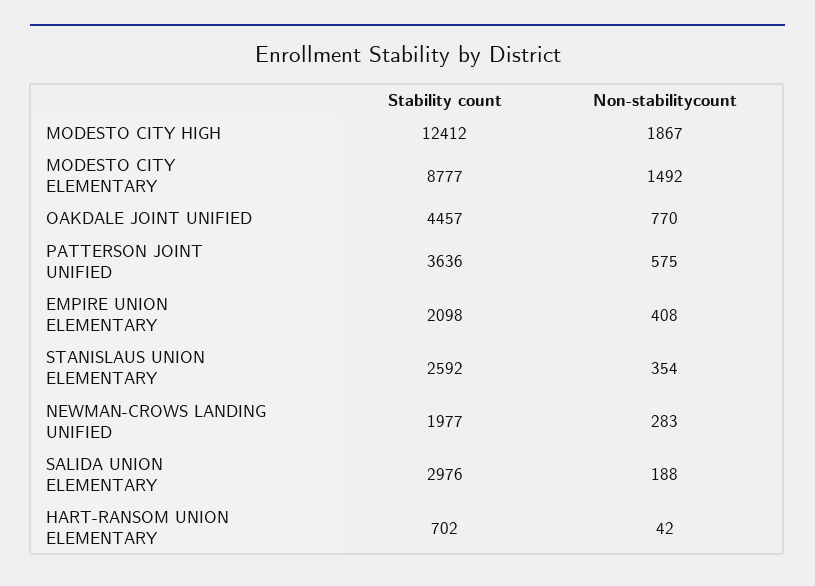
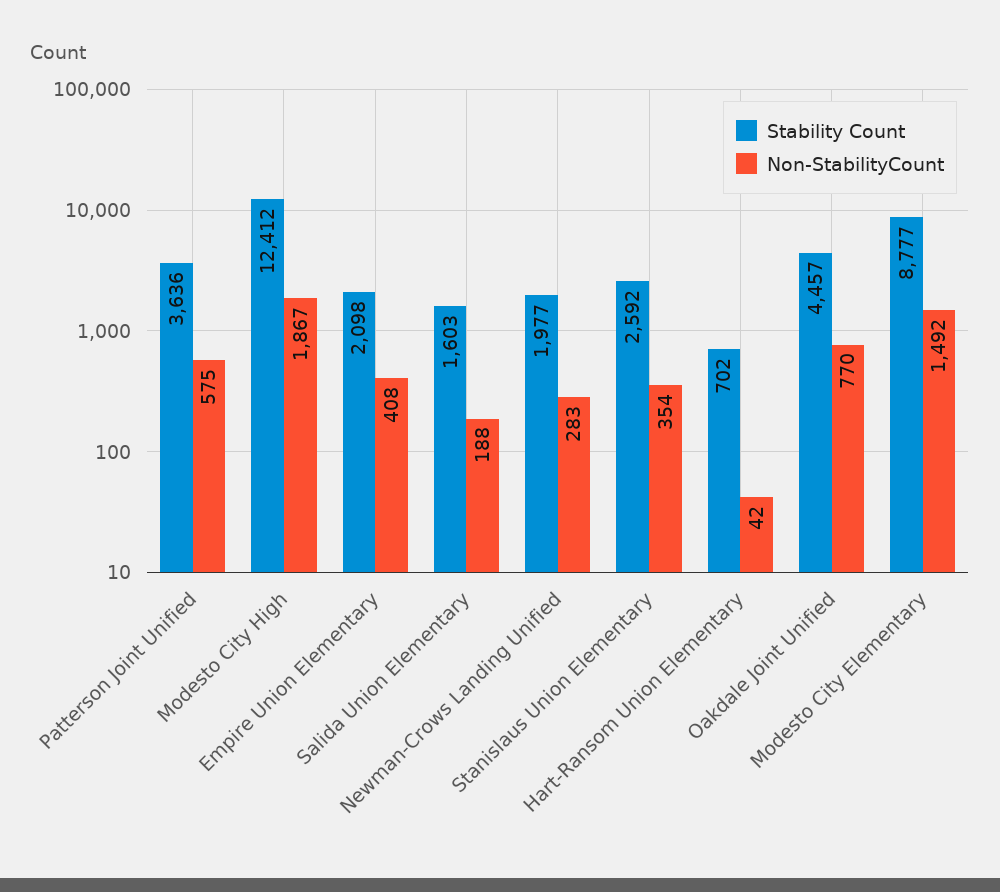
Stability count, SALIDA UNION ELEMENTARY: 2976 -> 1603

